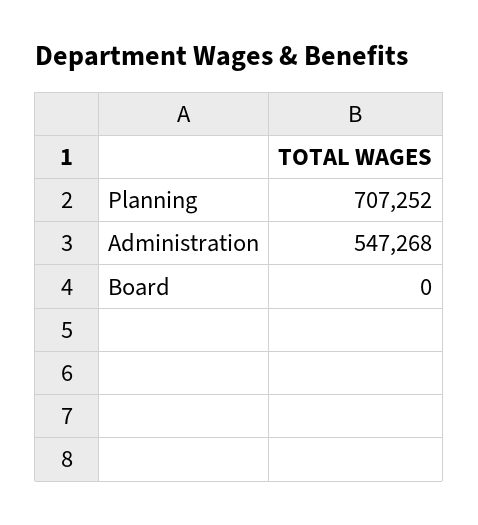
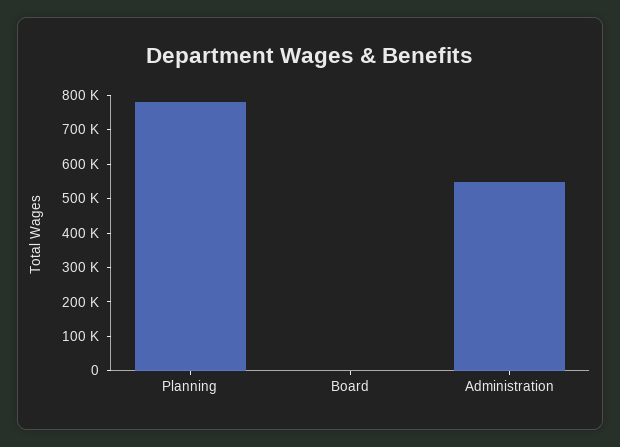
Planning: 707252 -> 775000

